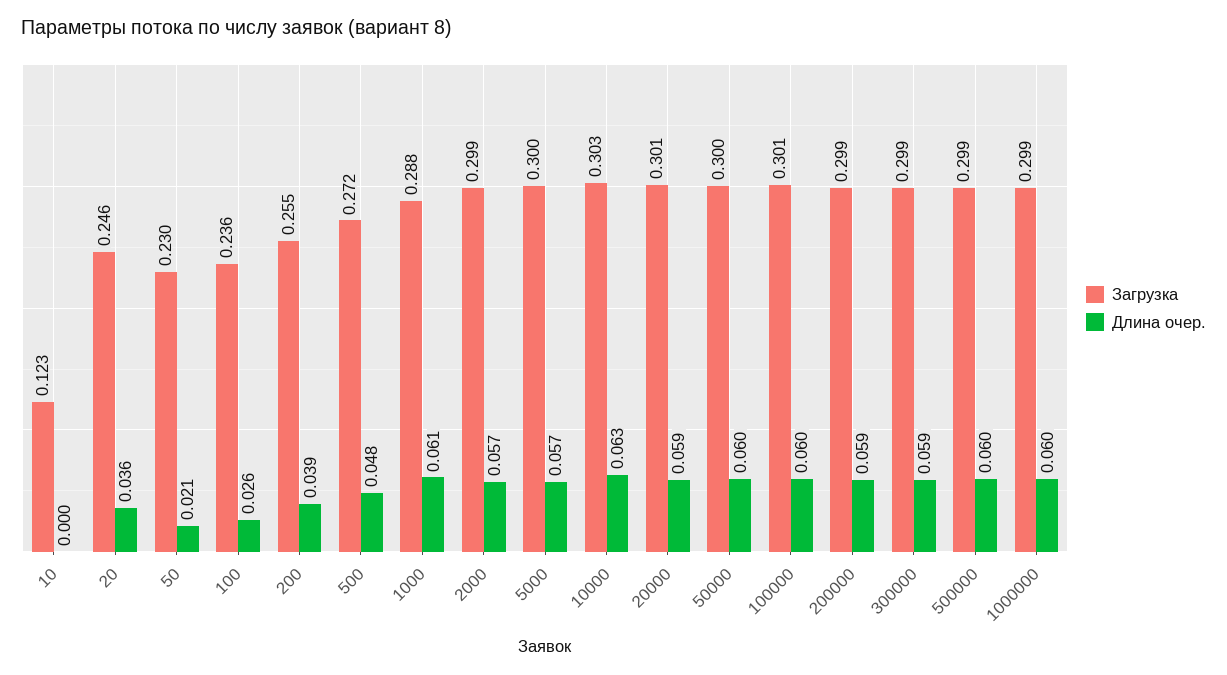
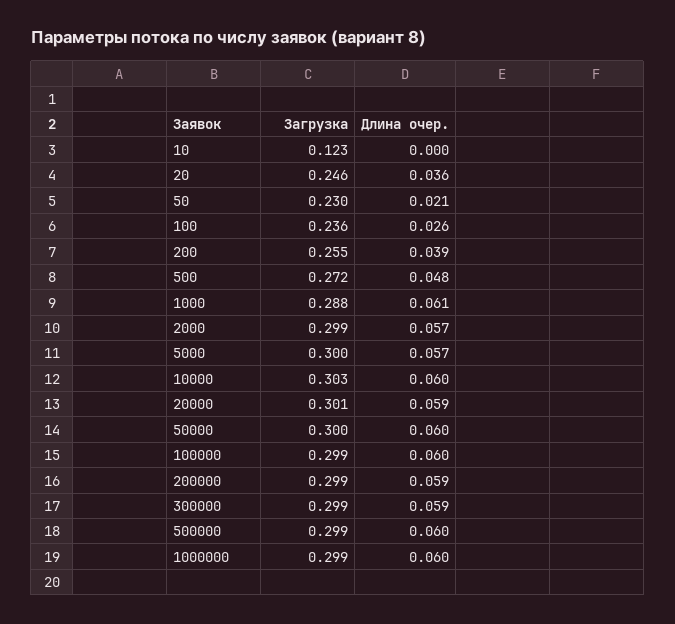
Длина очер., 10000: 0.063 -> 0.06
Загрузка, 100000: 0.301 -> 0.299

